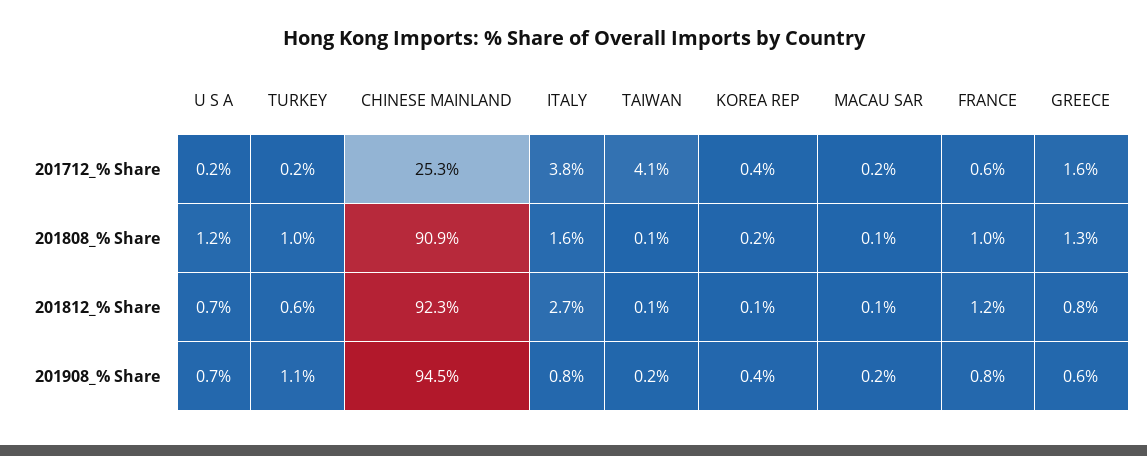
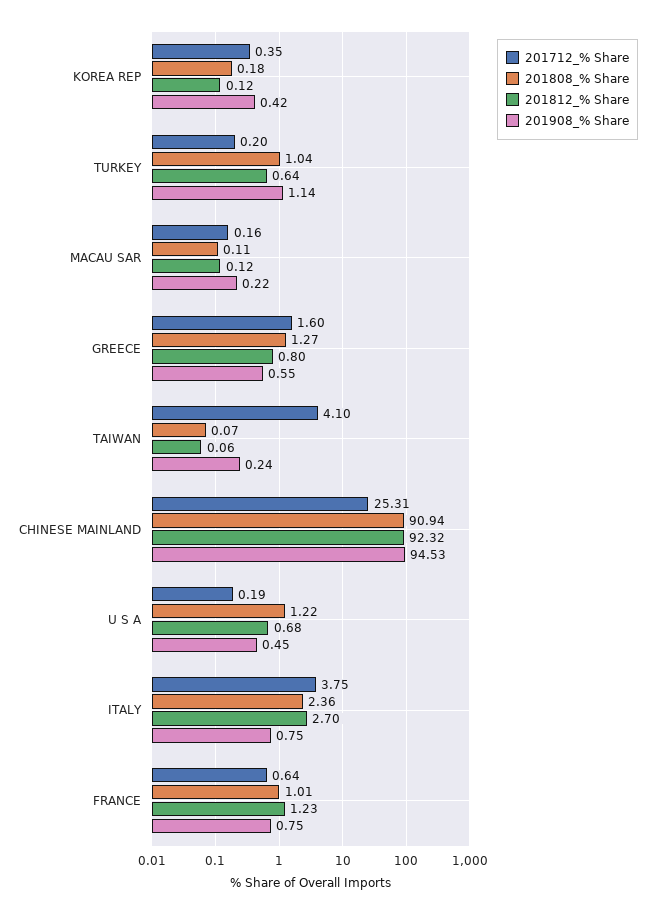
201808_% Share, ITALY: 1.6 -> 2.36
201908_% Share, U S A: 0.7 -> 0.45

